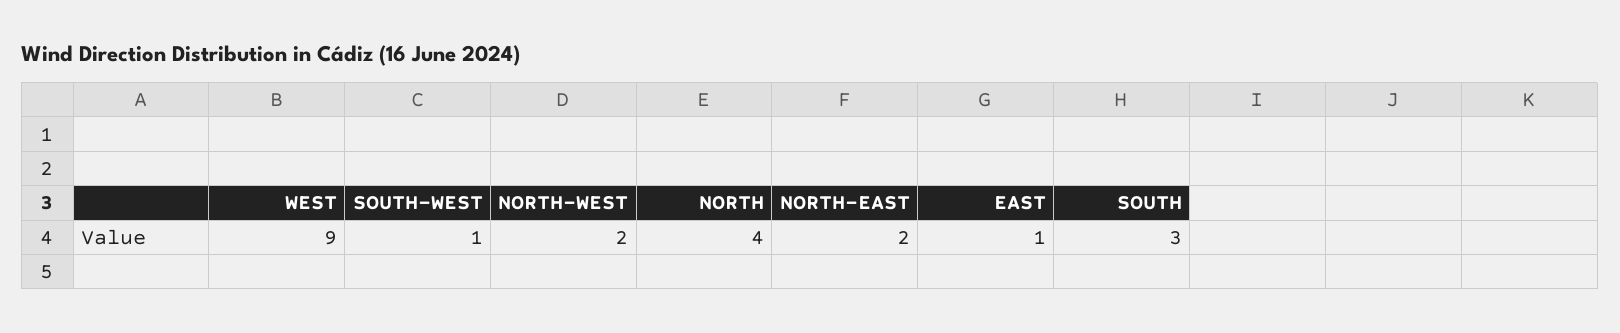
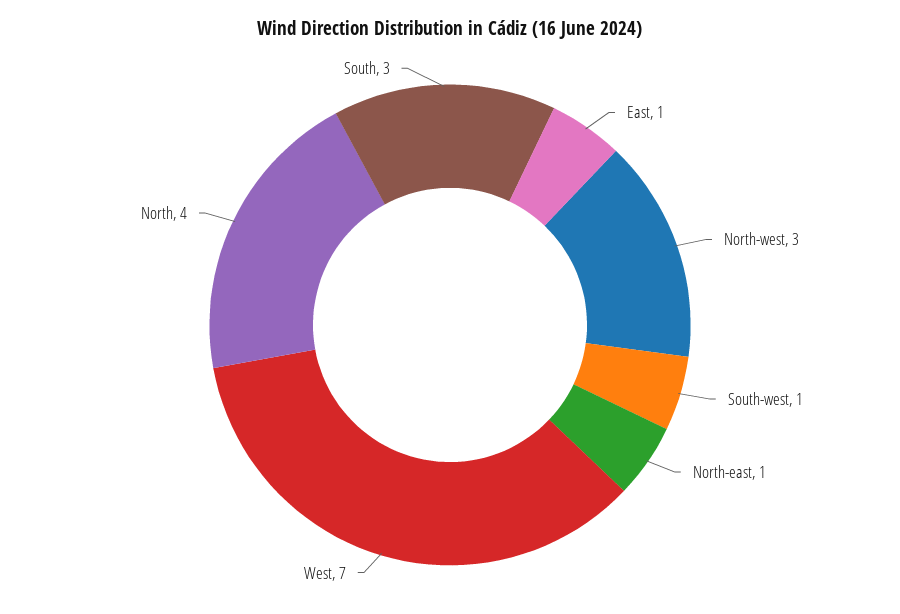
WEST: 9 -> 7
NORTH-WEST: 2 -> 3
NORTH-EAST: 2 -> 1

